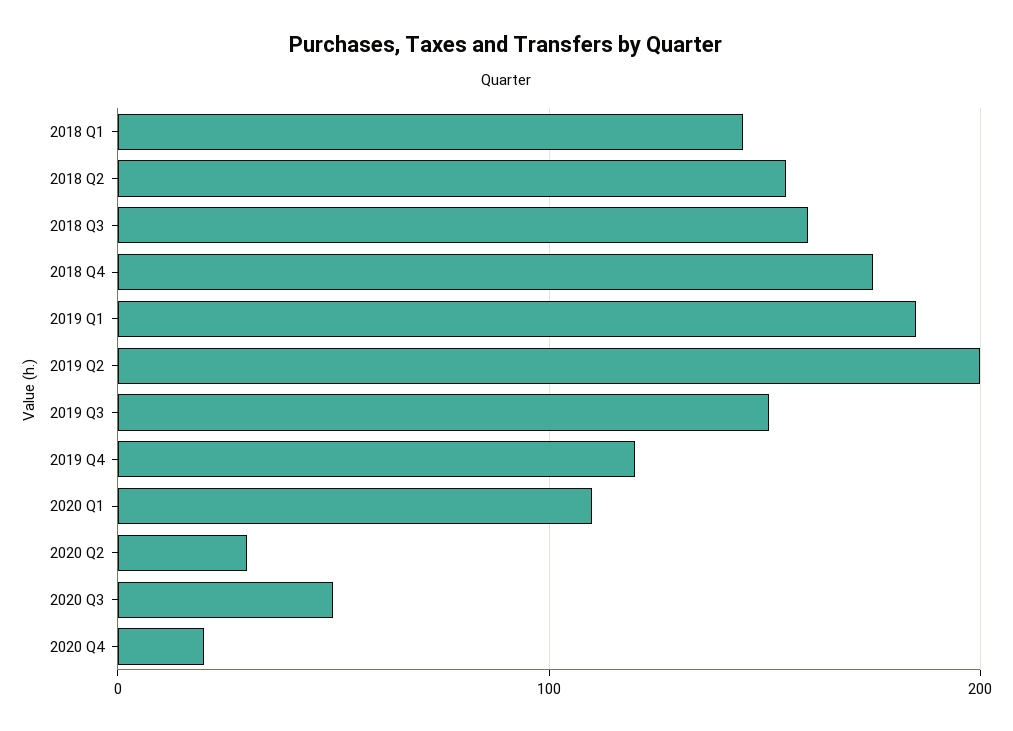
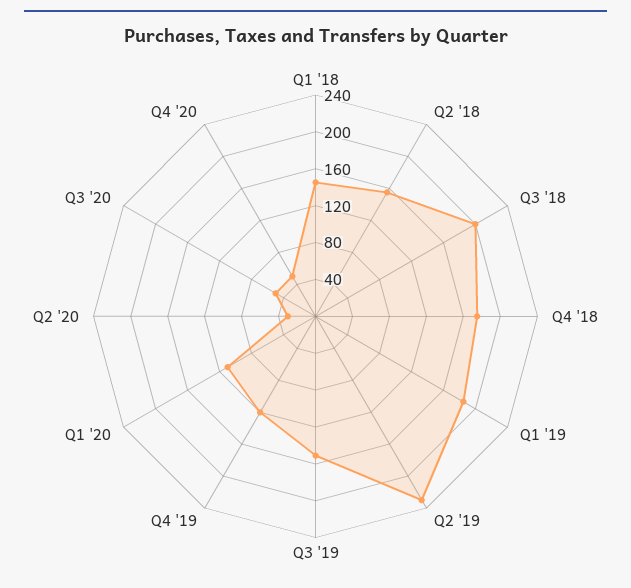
2018 Q3: 160 -> 200
2019 Q2: 200 -> 230
2020 Q4: 20 -> 50

